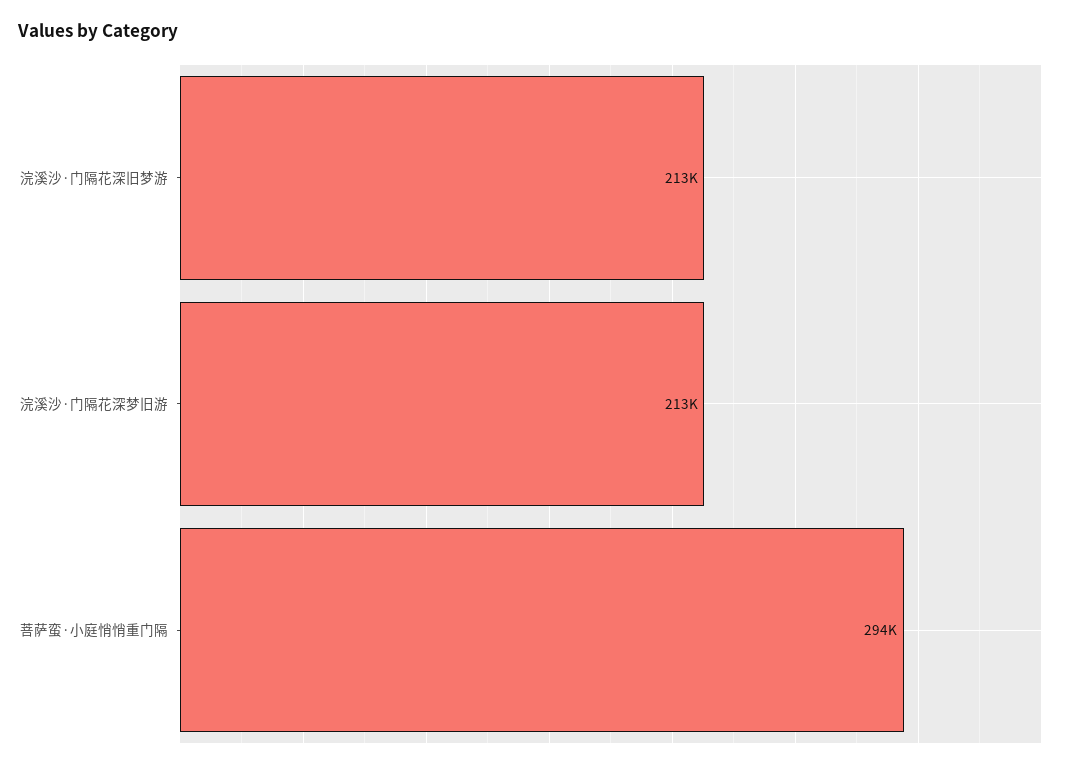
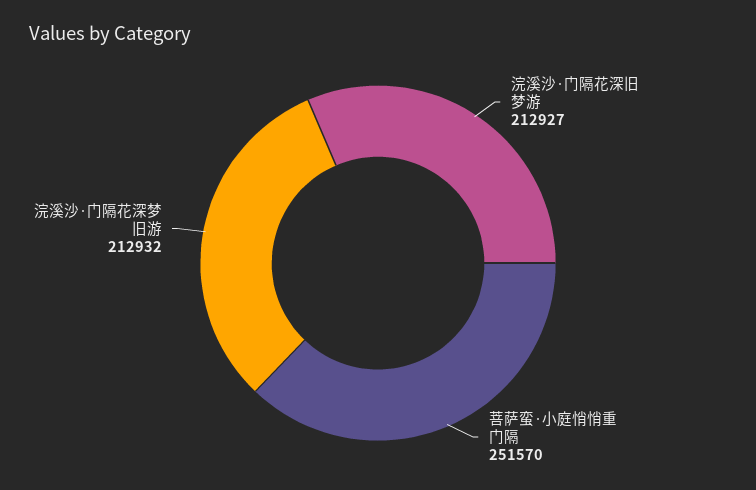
菩萨蛮·小庭悄悄重门隔: 294000 -> 251570

